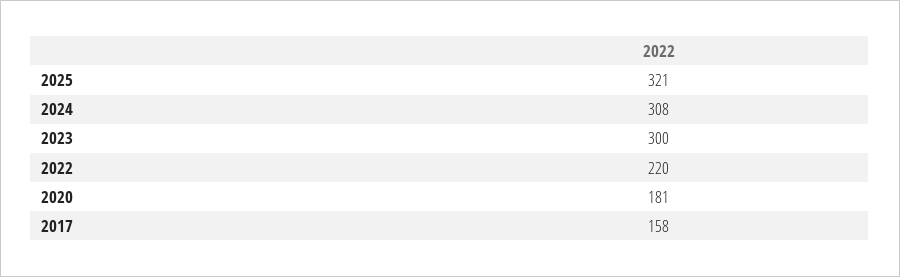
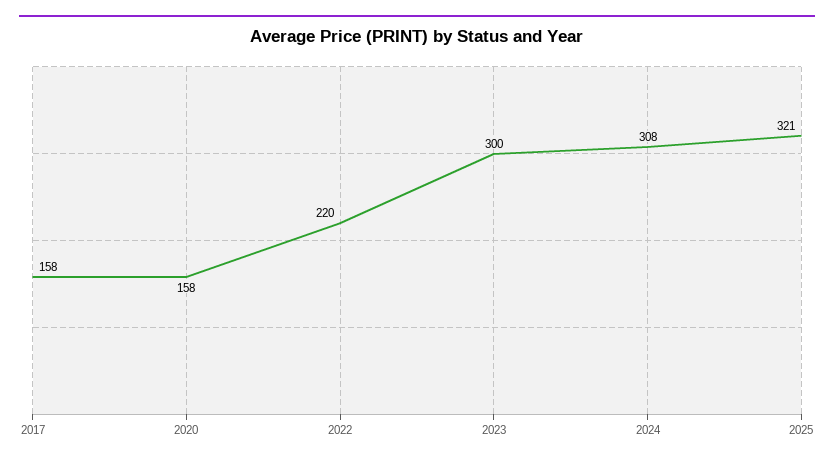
2020: 181 -> 158

